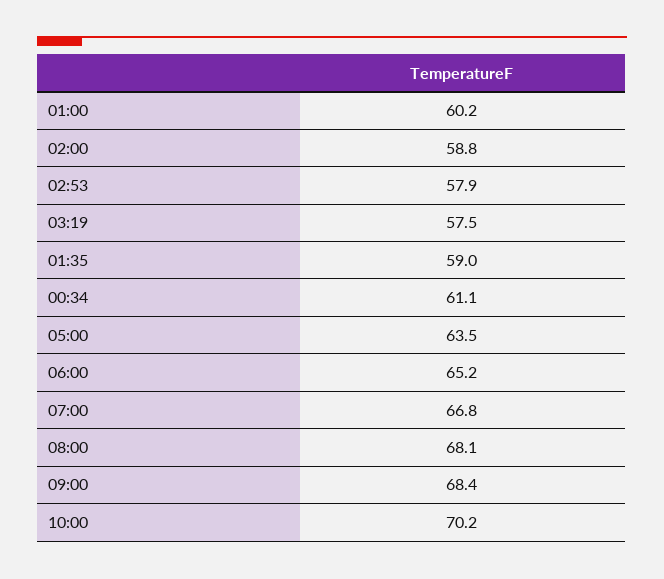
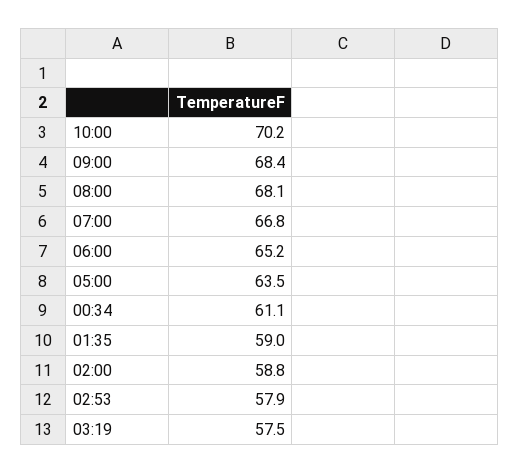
01:00: 60.2 -> none

